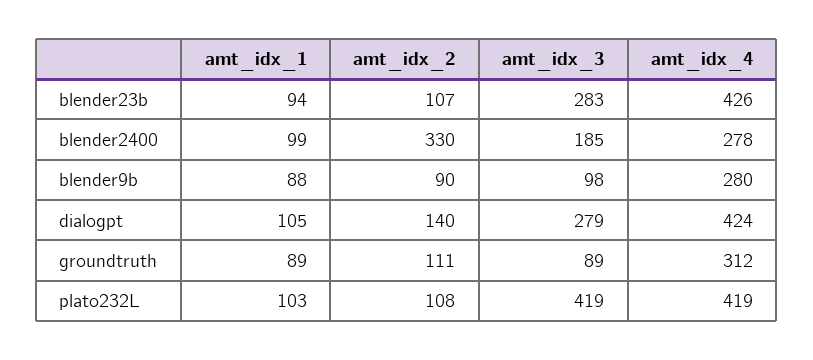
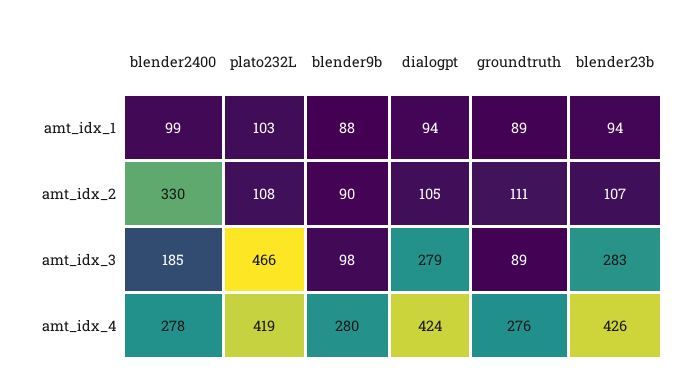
amt_idx_1, dialogpt: 105 -> 94
amt_idx_2, dialogpt: 140 -> 105
amt_idx_4, groundtruth: 312 -> 276
amt_idx_3, plato232L: 419 -> 466

